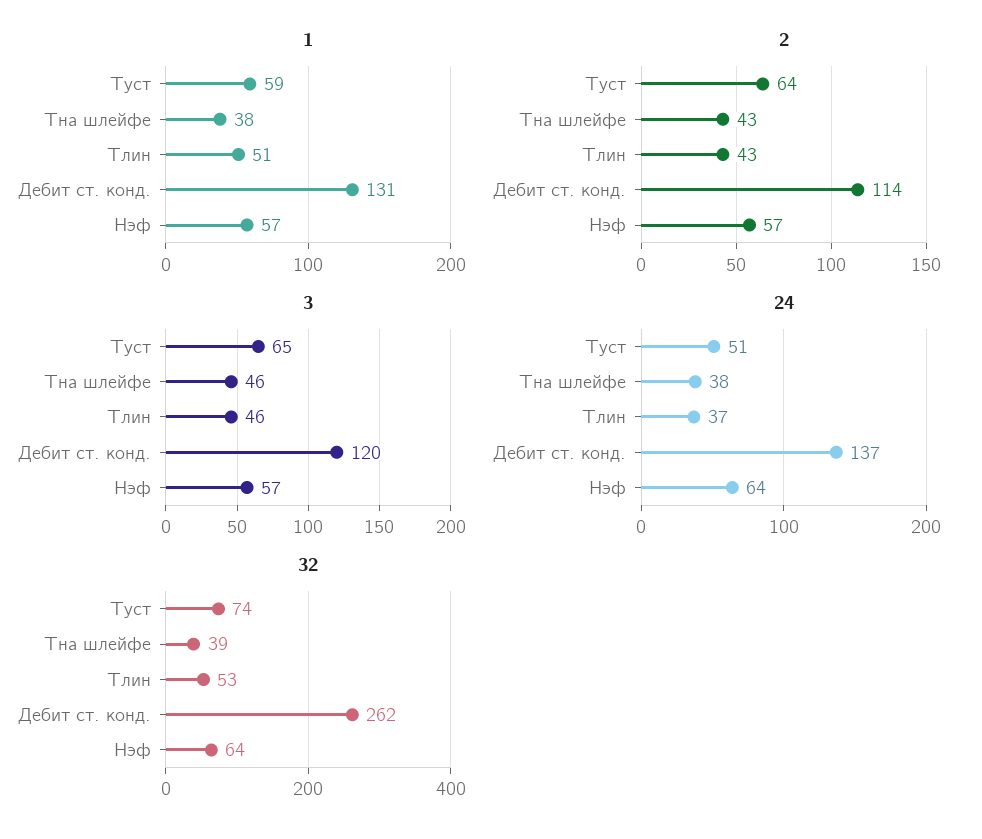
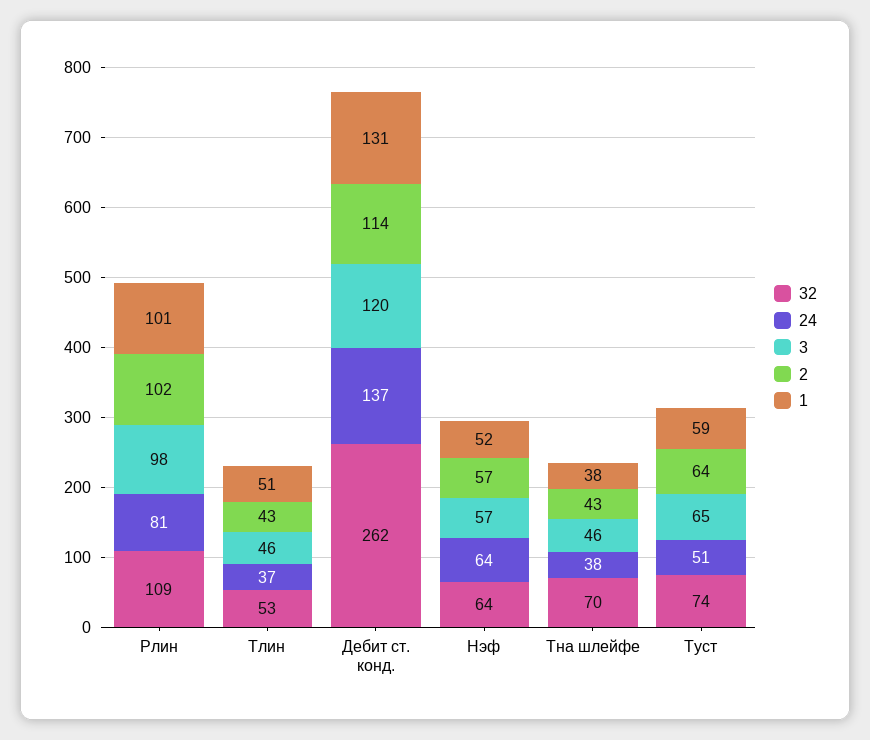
1, Нэф: 57 -> 52
32, Тна шлейфе: 39 -> 70
32, Pлин: none -> 109
24, Pлин: none -> 81
3, Pлин: none -> 98
2, Pлин: none -> 102
1, Pлин: none -> 101

